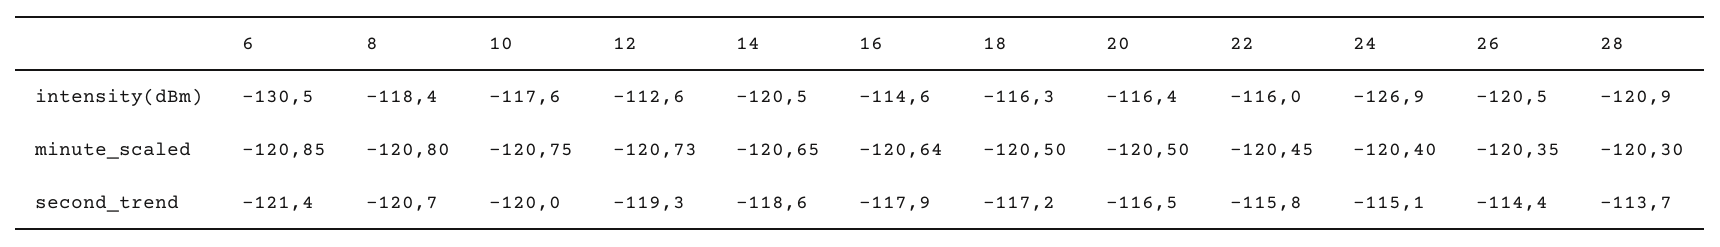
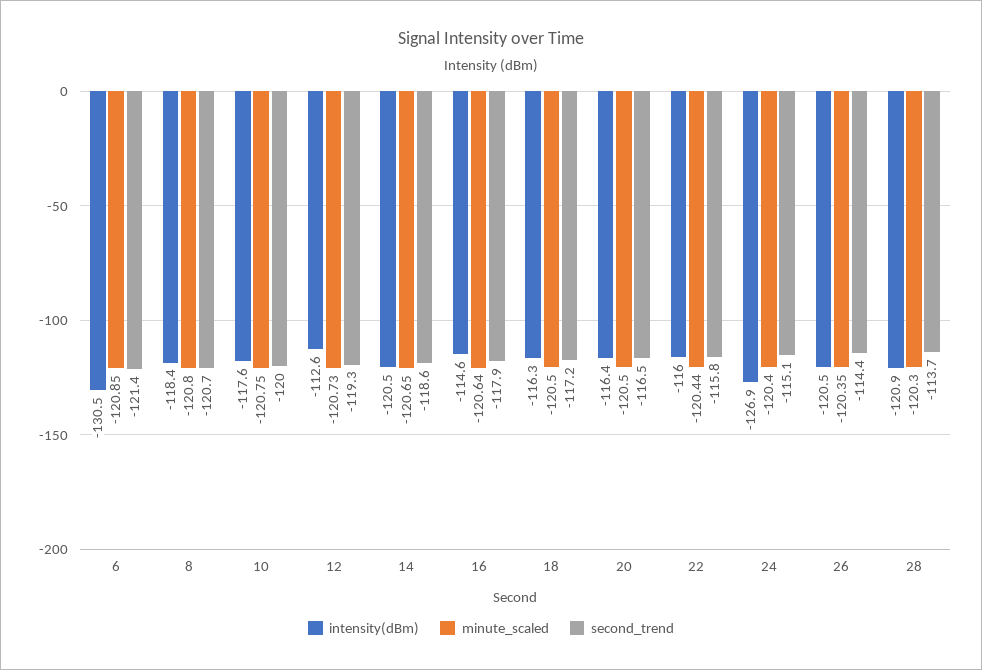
minute_scaled, 22: -120.45 -> -120.44

